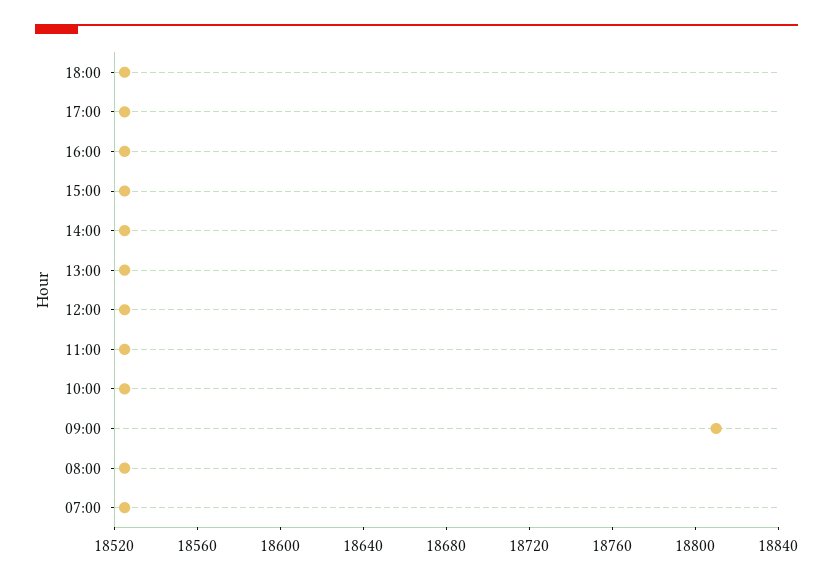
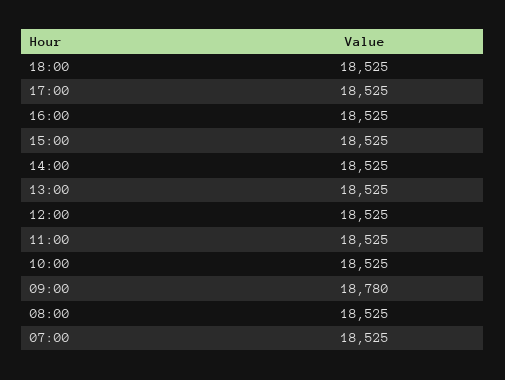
09:00: 18810 -> 18780

